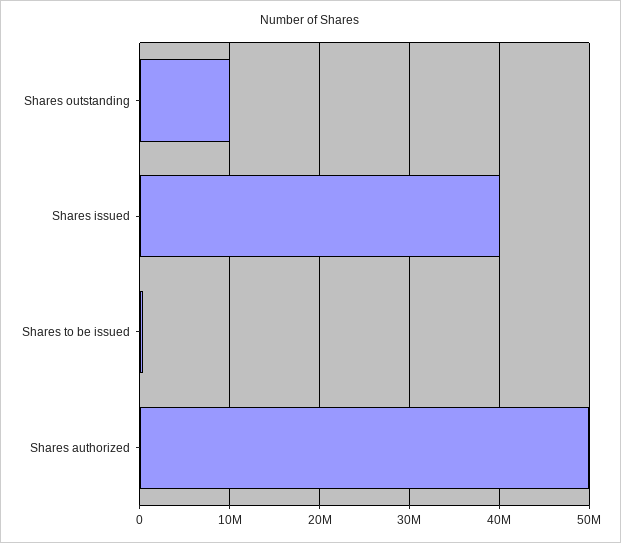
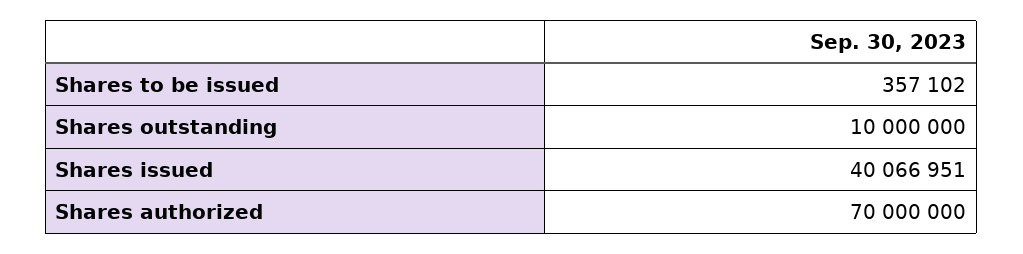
Shares authorized: 50000000 -> 70000000

